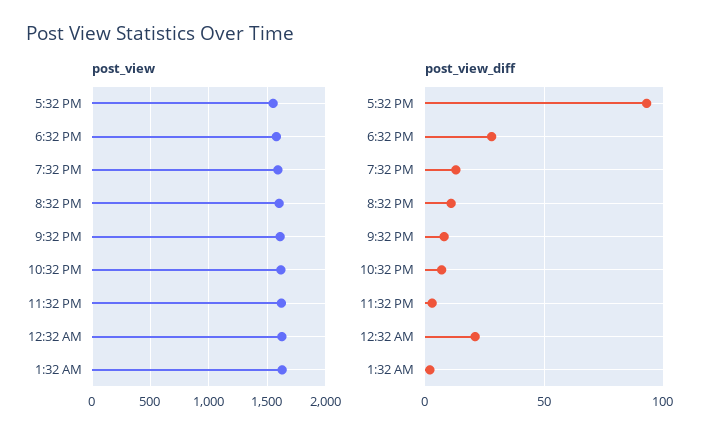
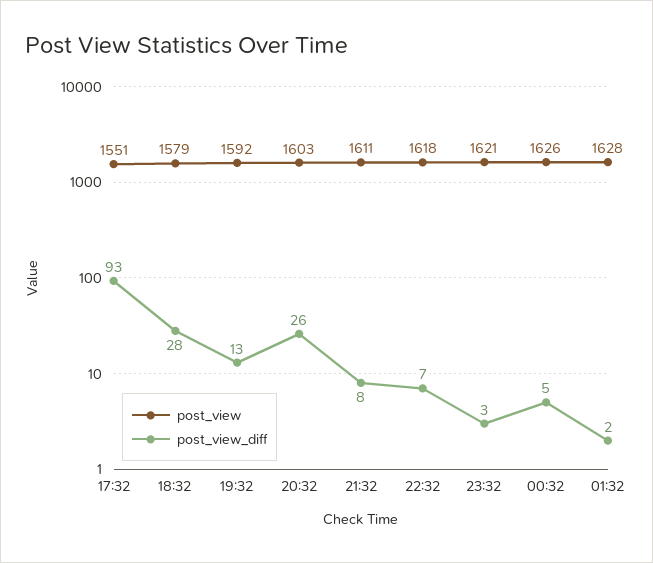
post_view_diff, 8:32 PM: 10 -> 26
post_view_diff, 12:32 AM: 20 -> 5

